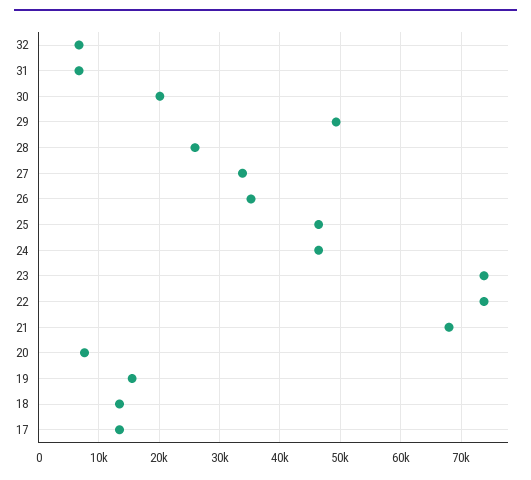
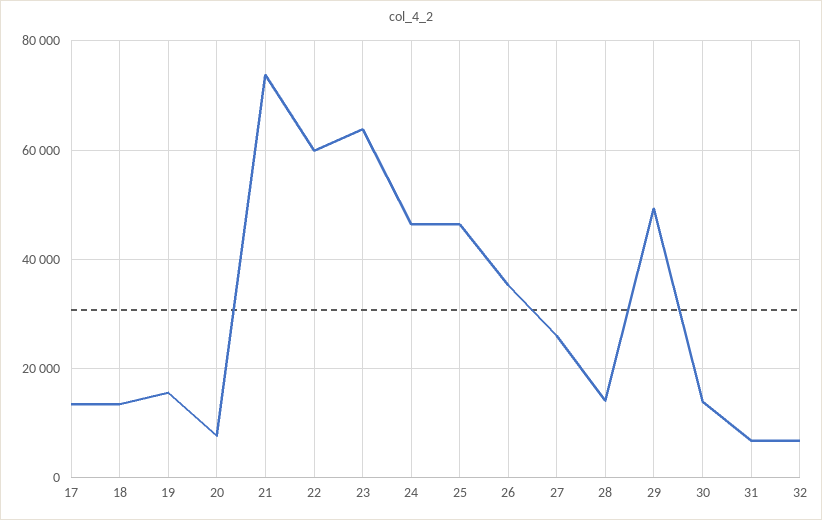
30: 20000 -> 14000
28: 26000 -> 14000
27: 34000 -> 26000
23: 74000 -> 64000
22: 74000 -> 60000
21: 68000 -> 74000

